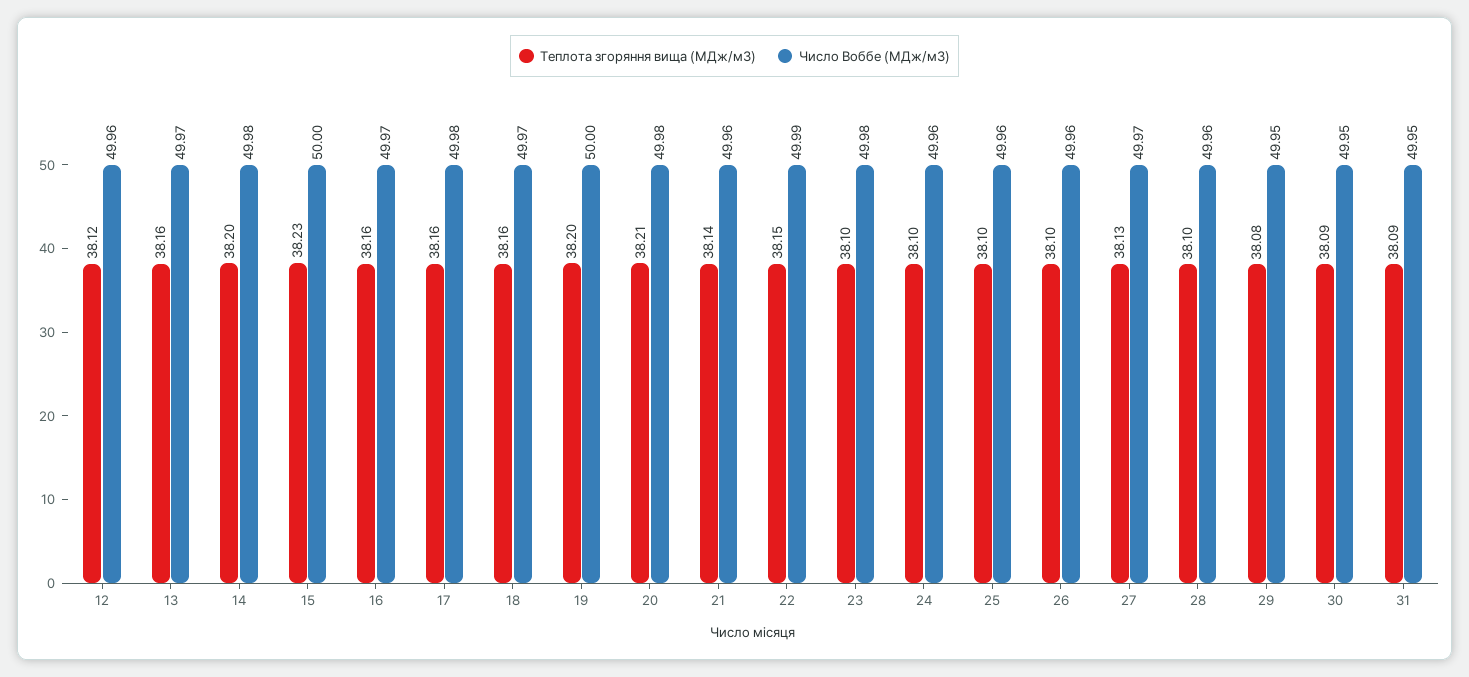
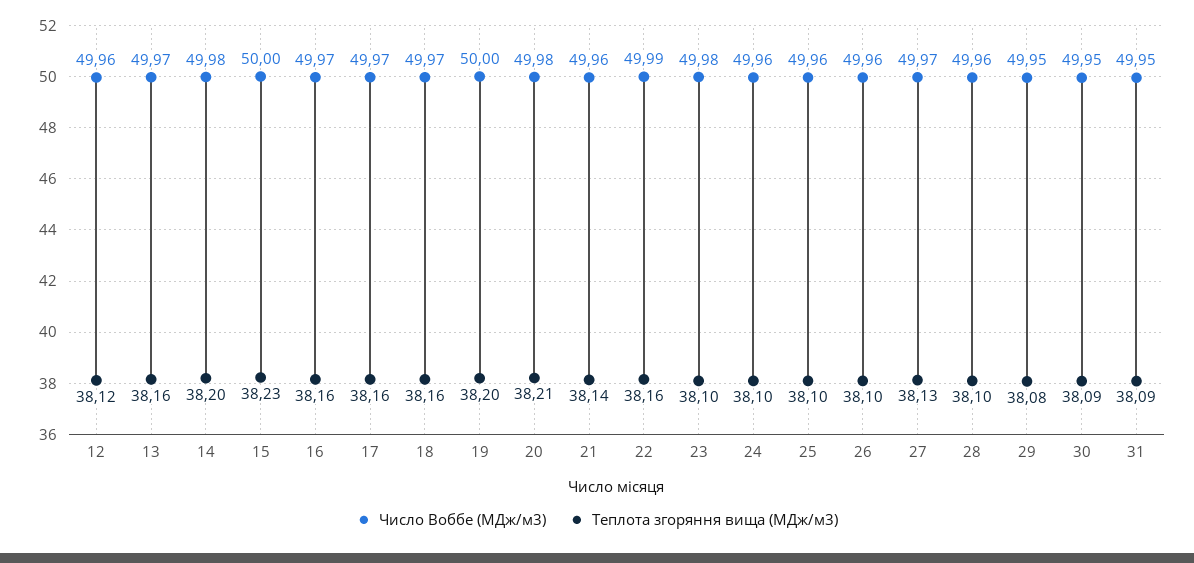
Число Воббе (МДж/м3), 17: 49.98 -> 49.97
Теплота згоряння вища (МДж/м3), 22: 38.15 -> 38.16

